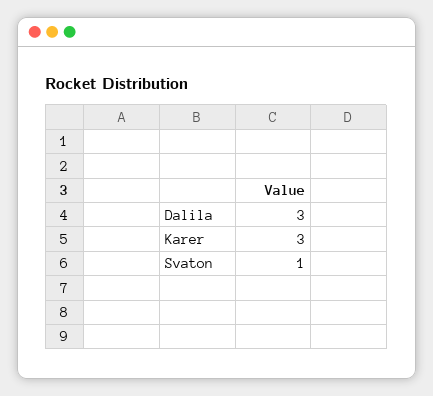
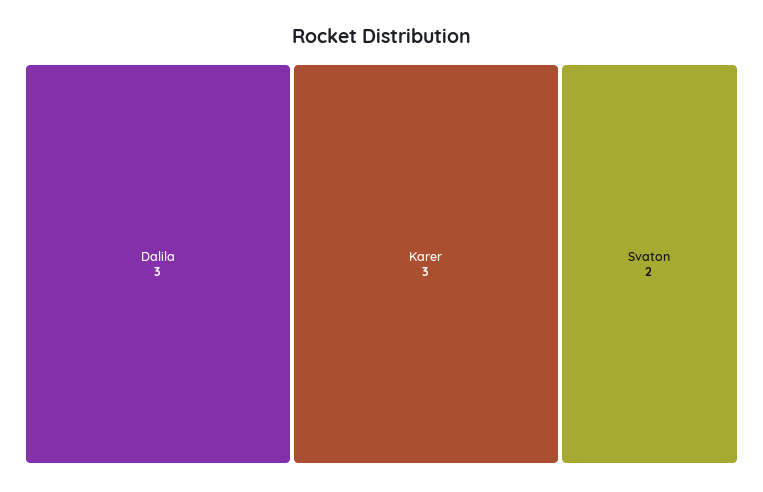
Svaton: 1 -> 2

